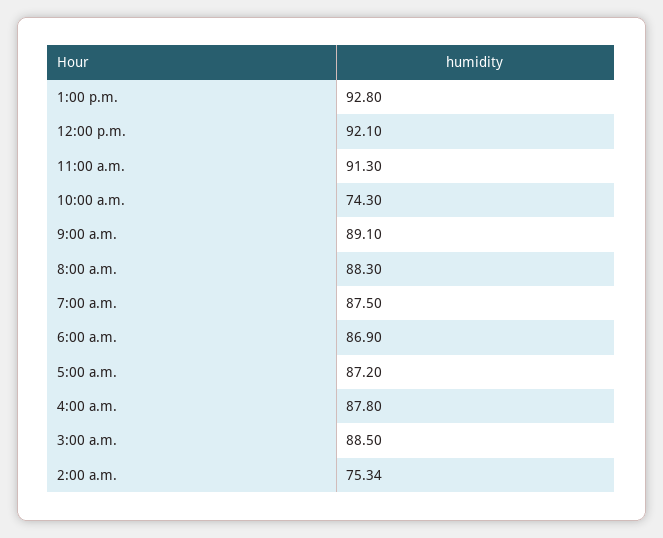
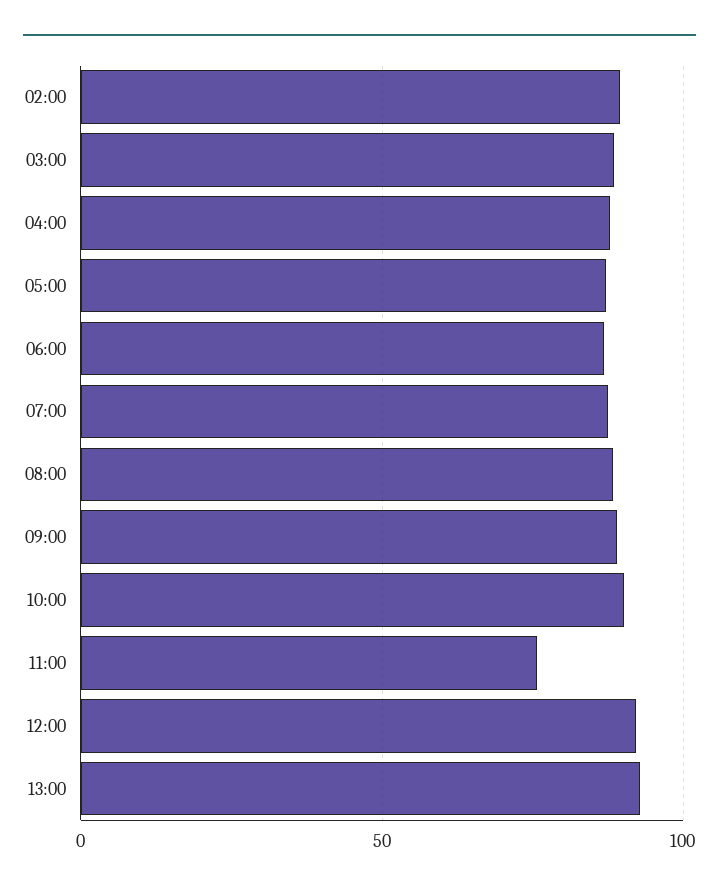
11:00 a.m.: 91.3 -> 75
10:00 a.m.: 74.3 -> 90
2:00 a.m.: 75.34 -> 90

